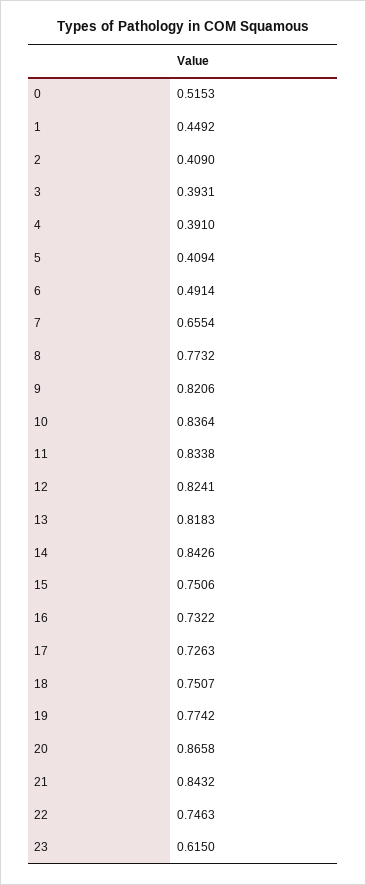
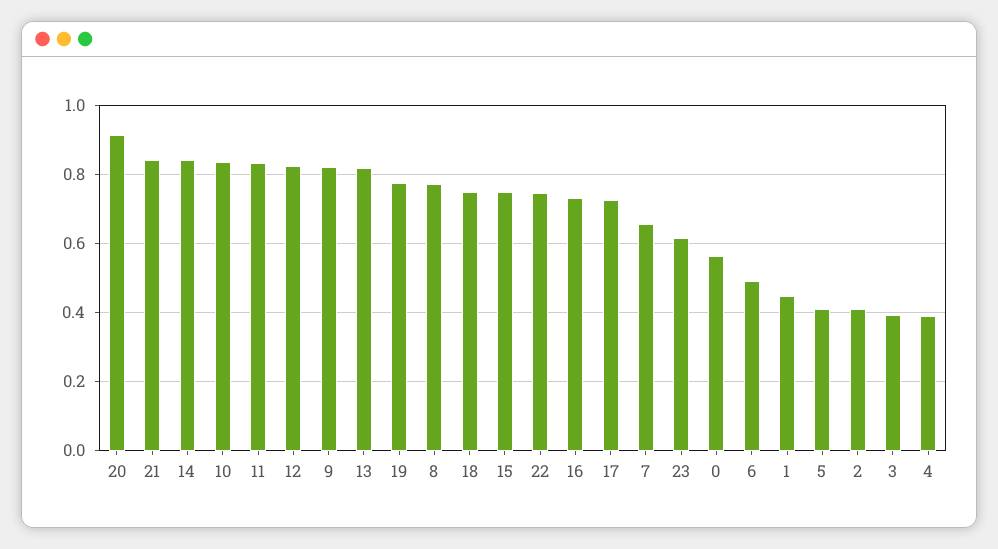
0: 0.5153 -> 0.56
20: 0.8658 -> 0.92

